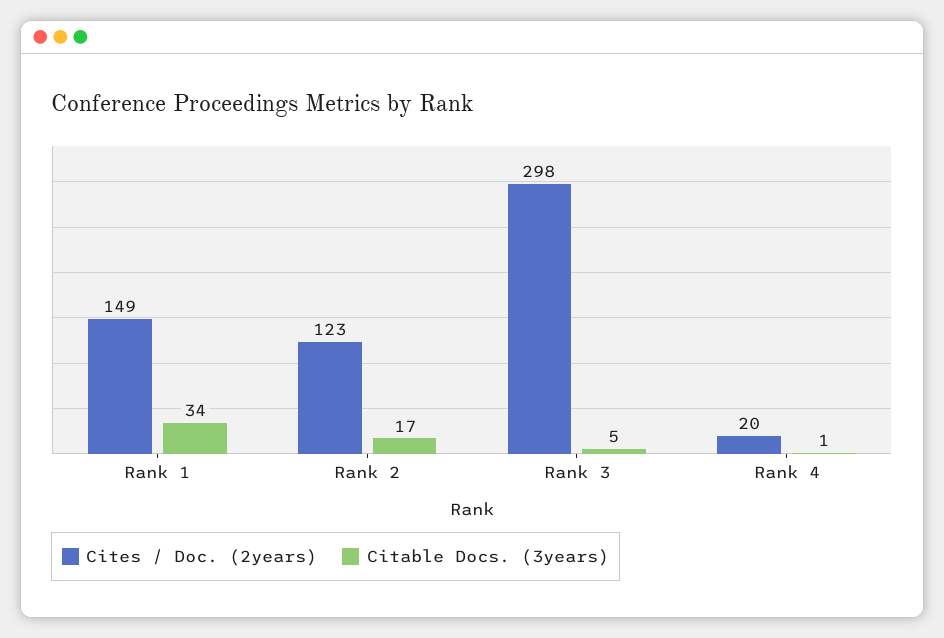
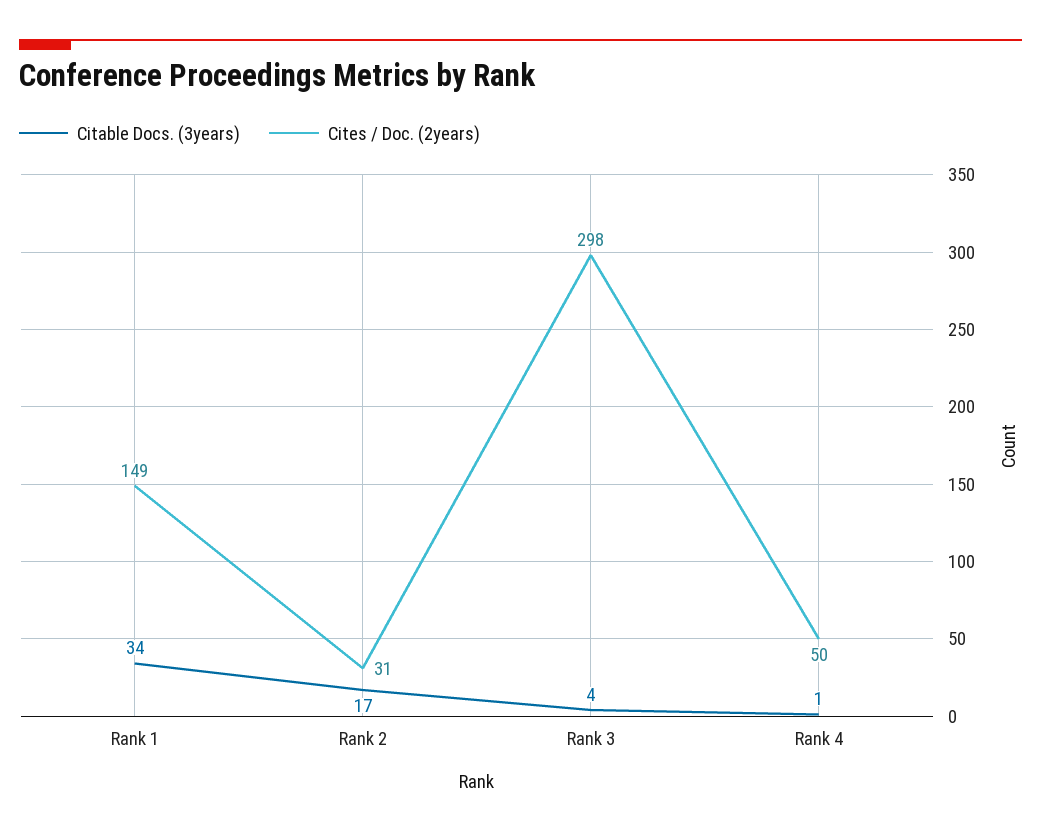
Cites / Doc. (2years), Rank 2: 123 -> 31
Citable Docs. (3years), Rank 3: 5 -> 4
Cites / Doc. (2years), Rank 4: 20 -> 50

